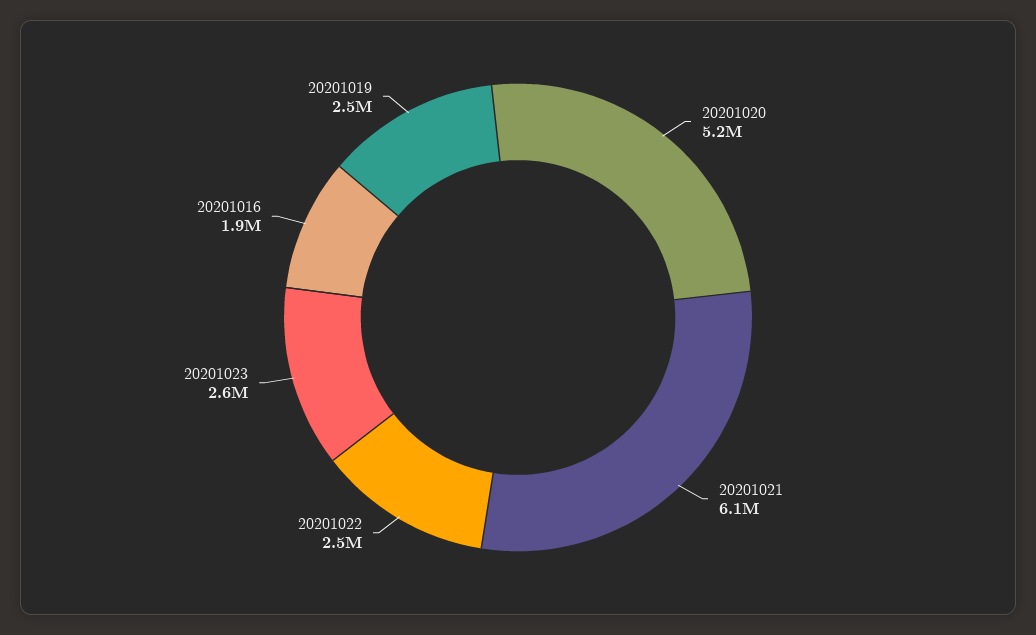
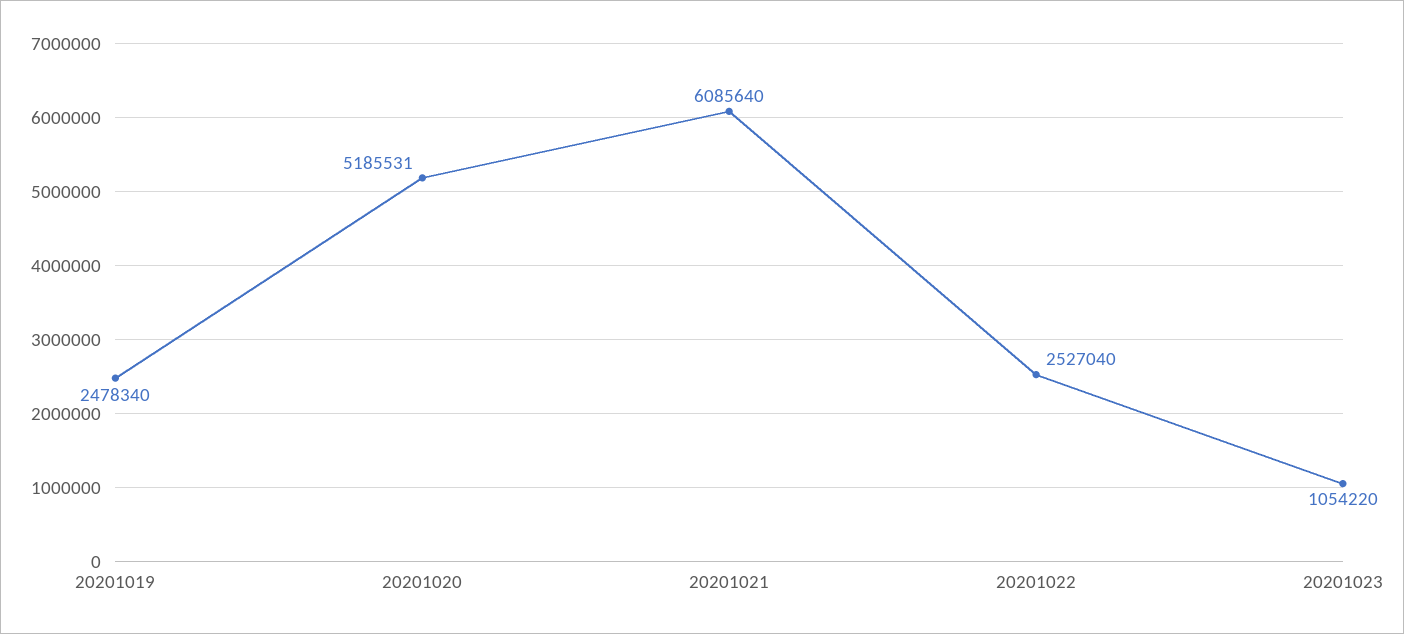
20201023: 2600000 -> 1054220
20201016: 1900000 -> none

